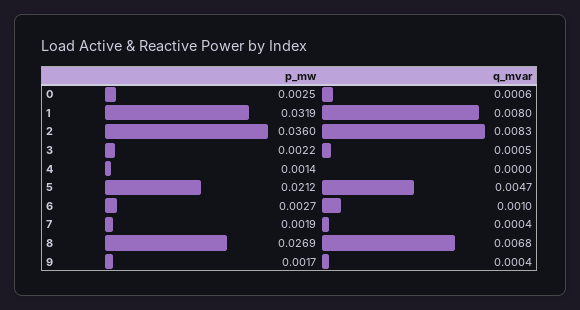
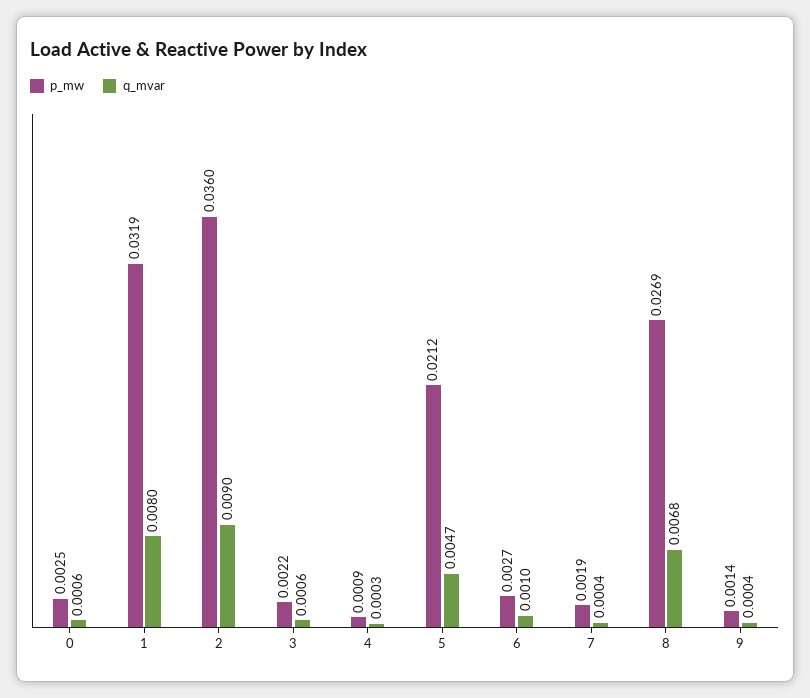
q_mvar, 2: 0.0083 -> 0.009
q_mvar, 3: 0.0005 -> 0.0006
p_mw, 4: 0.0014 -> 0.0009
q_mvar, 4: 0 -> 0.0003
p_mw, 9: 0.0017 -> 0.0014

